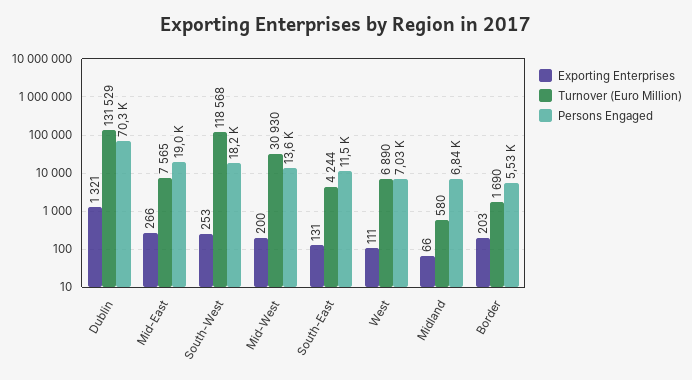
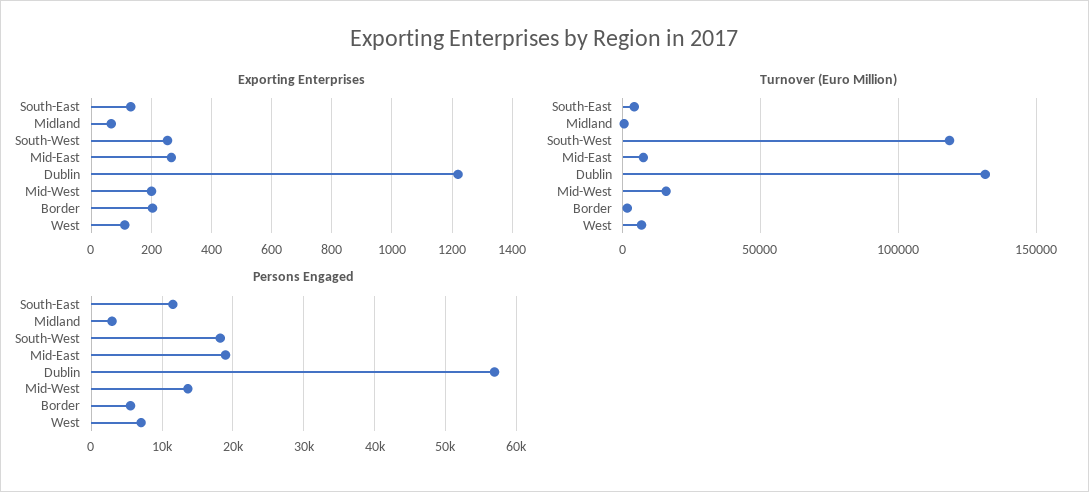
Exporting Enterprises, Dublin: 1321 -> 1220
Persons Engaged, Dublin: 70300 -> 57000
Turnover (Euro Million), Mid-West: 30930 -> 15000
Persons Engaged, Midland: 6840 -> 3000

